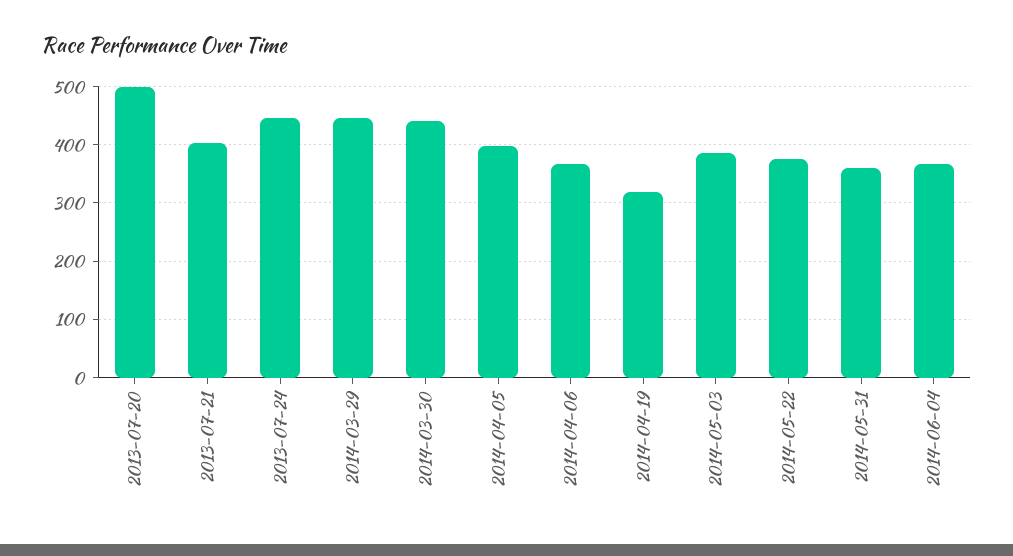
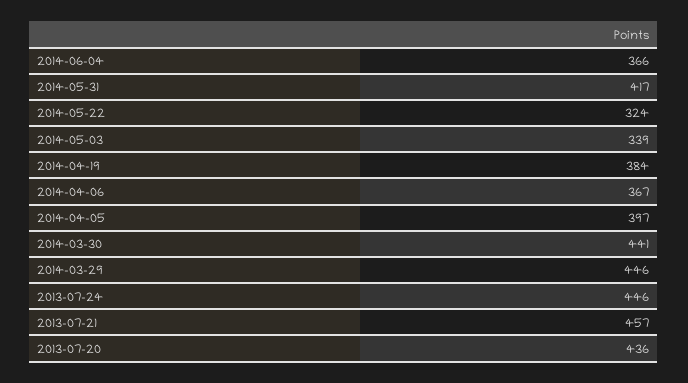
2013-07-20: 500 -> 436
2013-07-21: 400 -> 457
2014-04-19: 320 -> 384
2014-05-03: 380 -> 339
2014-05-22: 380 -> 324
2014-05-31: 360 -> 417

